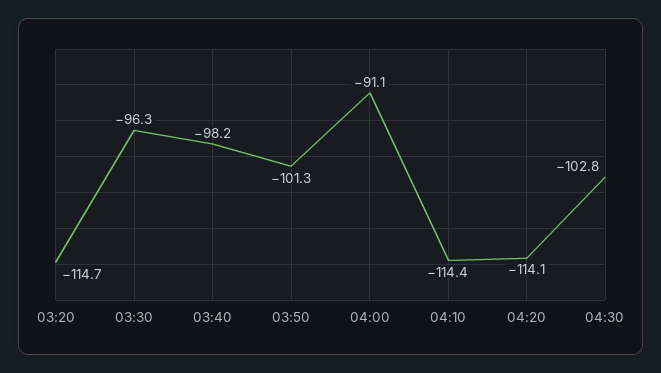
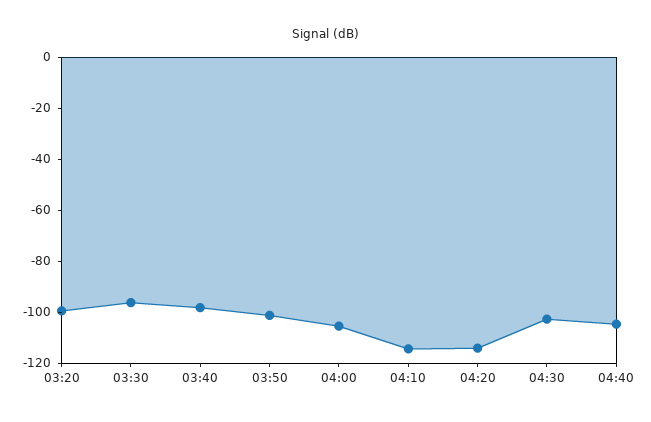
03:20: -114.7 -> -100
04:00: -91.1 -> -105
04:40: none -> -105

